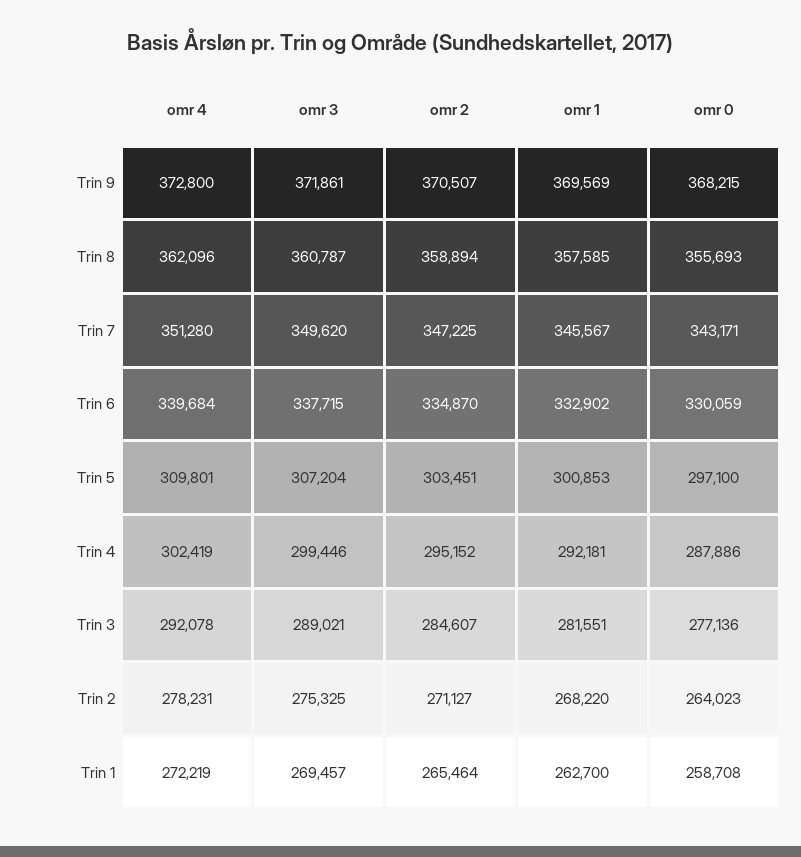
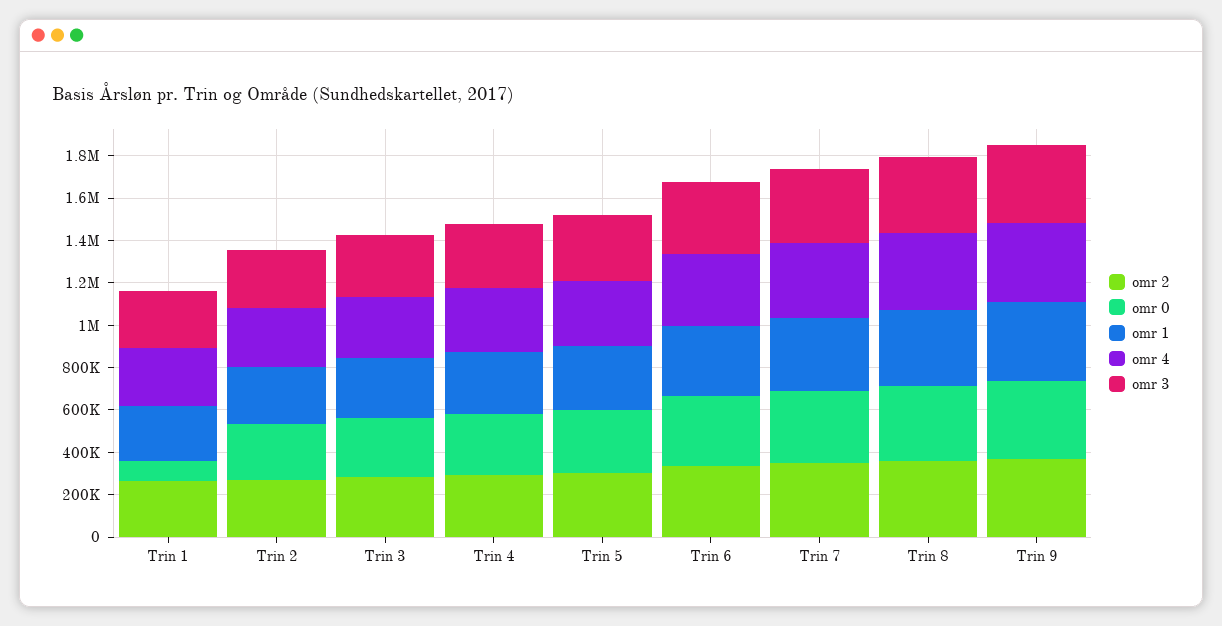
omr 0, Trin 1: 258708 -> 100000

